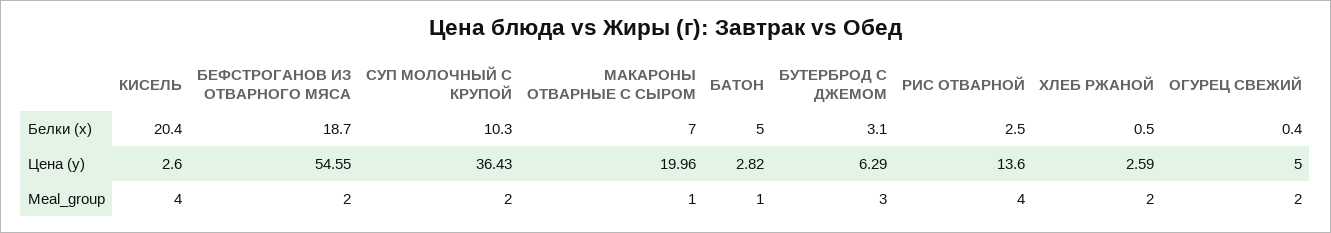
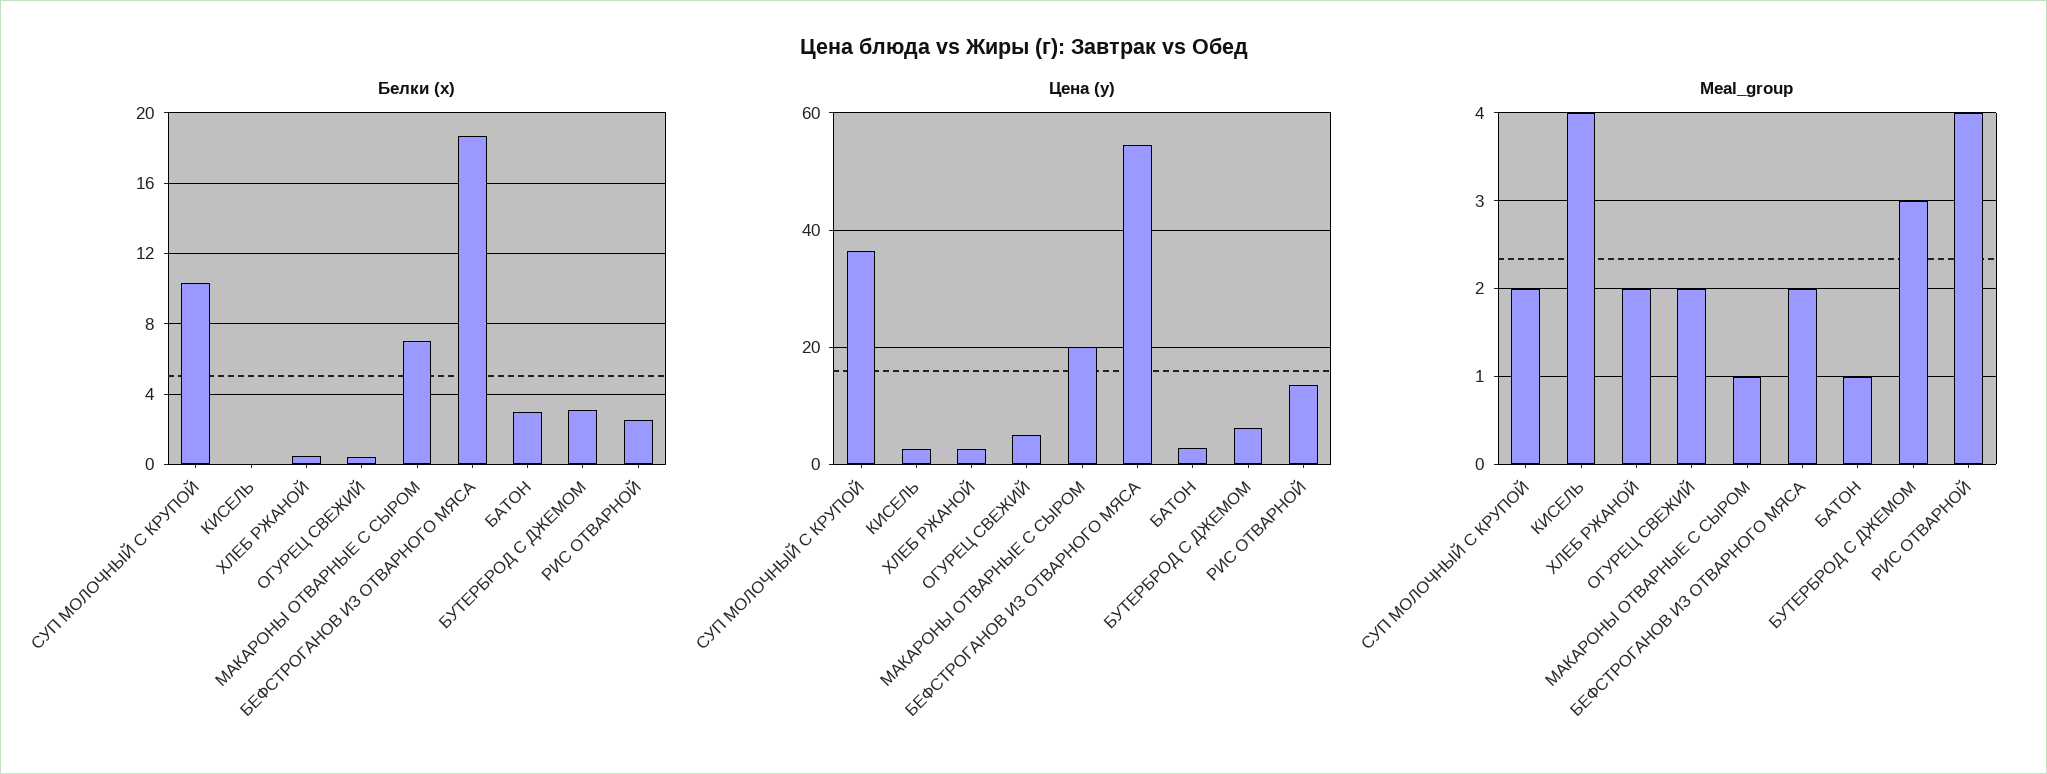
Белки (x), КИСЕЛЬ: 20.4 -> 0
Белки (x), БАТОН: 5 -> 3

